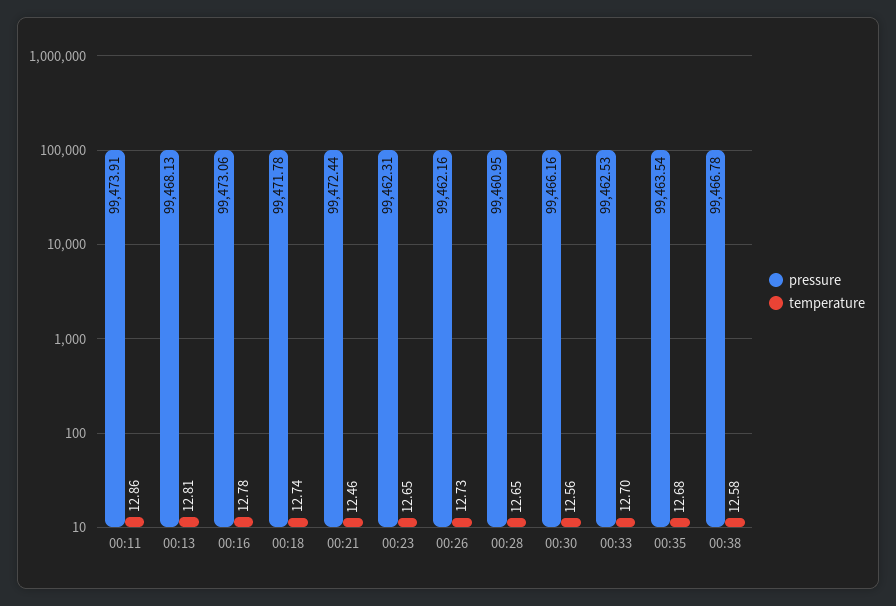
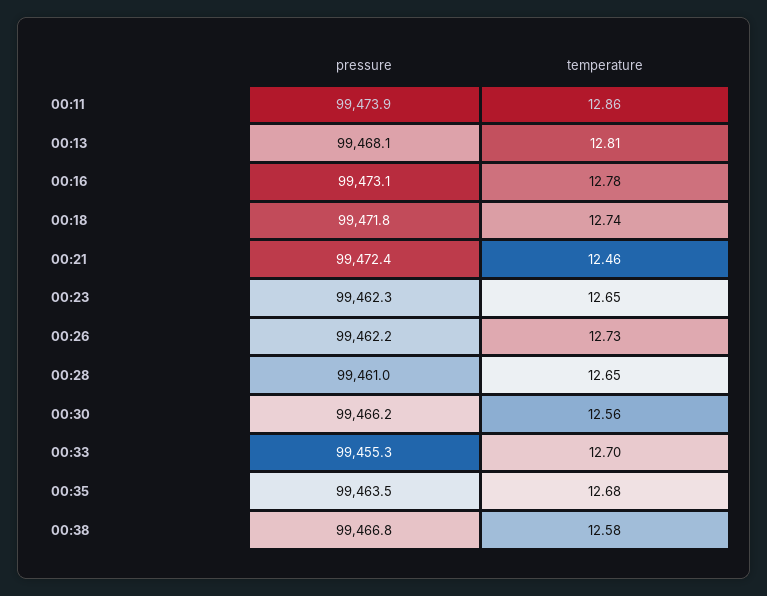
pressure, 00:33: 99462.53 -> 99455.3

